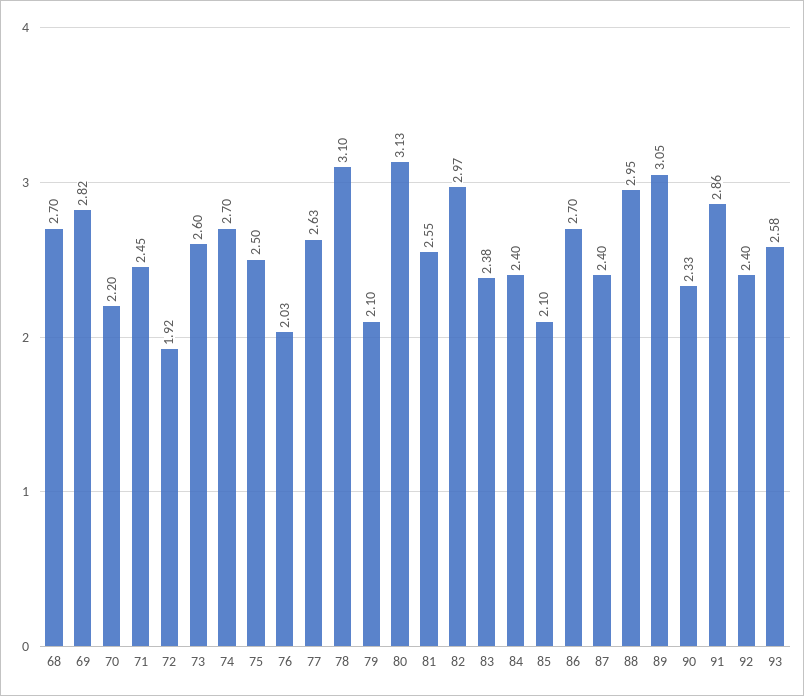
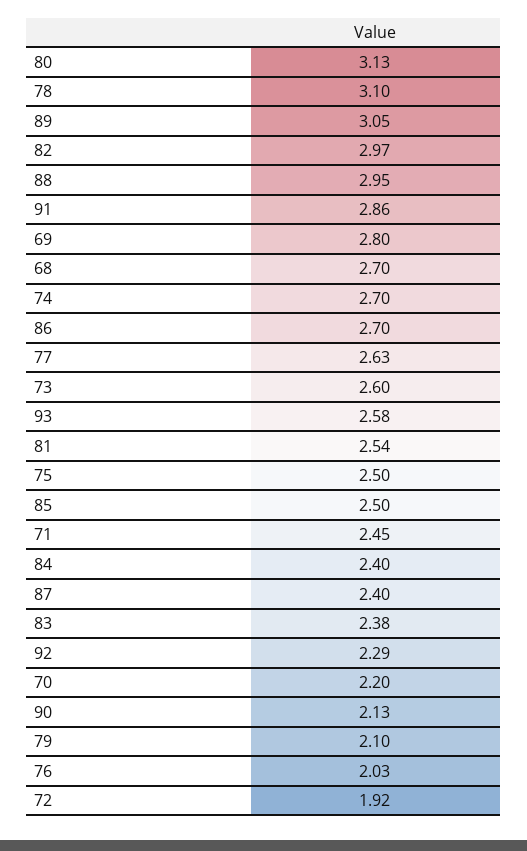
69: 2.82 -> 2.8
81: 2.55 -> 2.54
85: 2.1 -> 2.5
90: 2.33 -> 2.13
92: 2.4 -> 2.29

